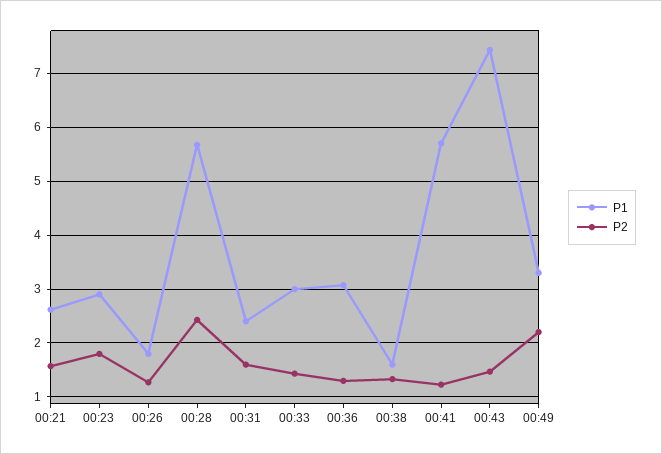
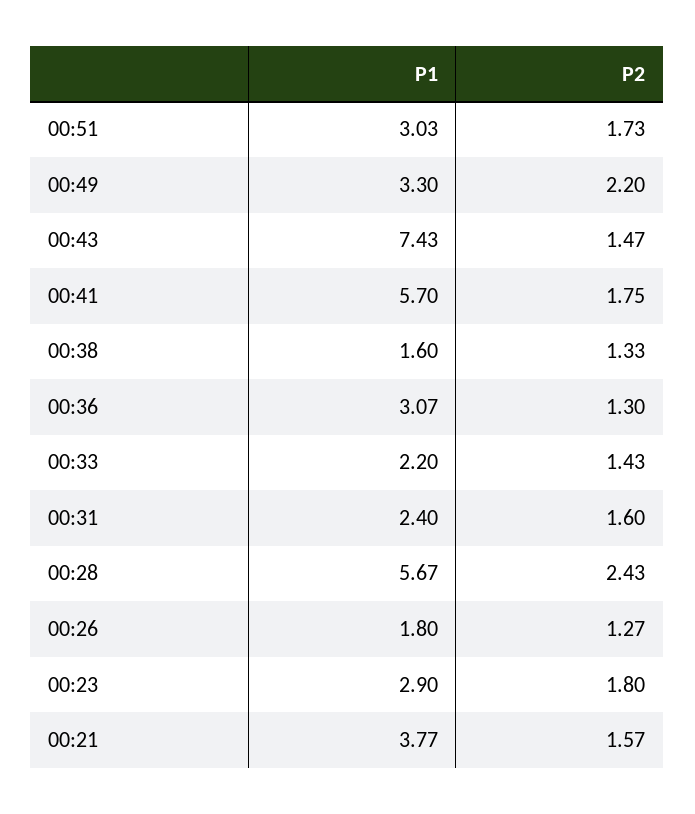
P1, 00:21: 2.6 -> 3.77
P1, 00:33: 3 -> 2.2
P2, 00:41: 1.2 -> 1.75
P1, 00:51: none -> 3.03
P2, 00:51: none -> 1.73

